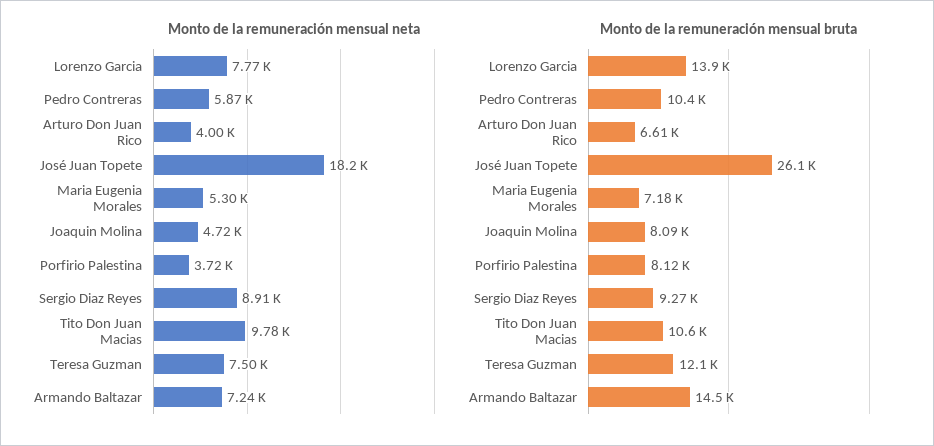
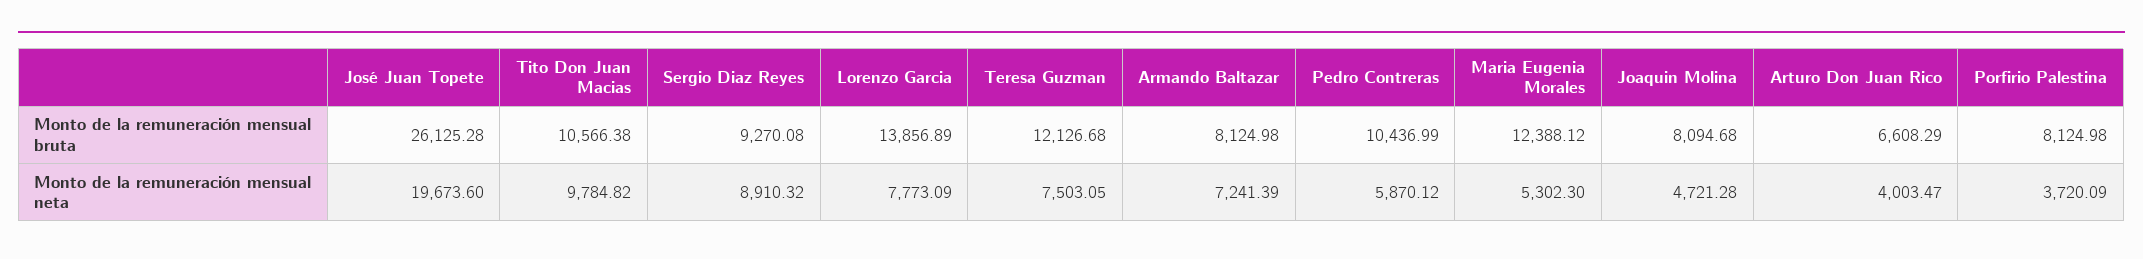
Monto de la remuneración mensual neta, José Juan Topete: 18200 -> 19673.6
Monto de la remuneración mensual bruta, Maria Eugenia Morales: 7180 -> 12388.12
Monto de la remuneración mensual bruta, Armando Baltazar: 14500 -> 8124.98

